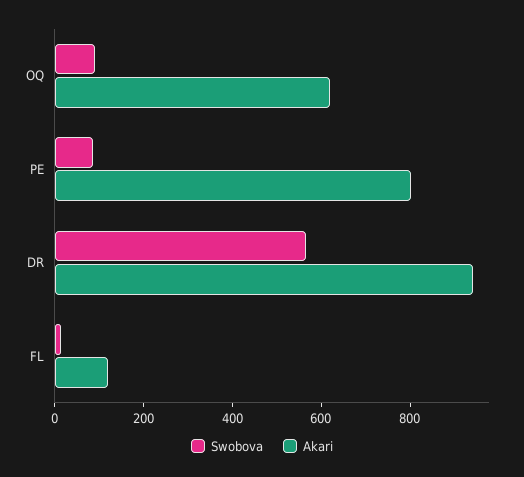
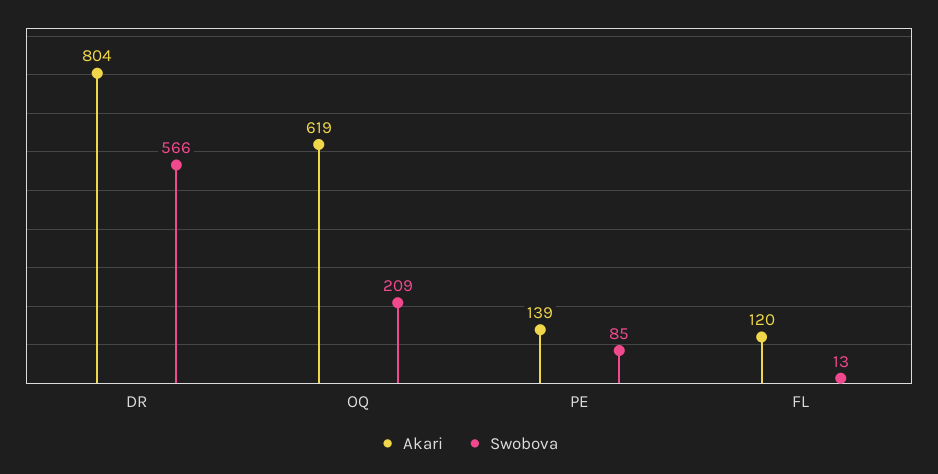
Swobova, OQ: 100 -> 209
Akari, PE: 800 -> 139
Akari, DR: 950 -> 804

